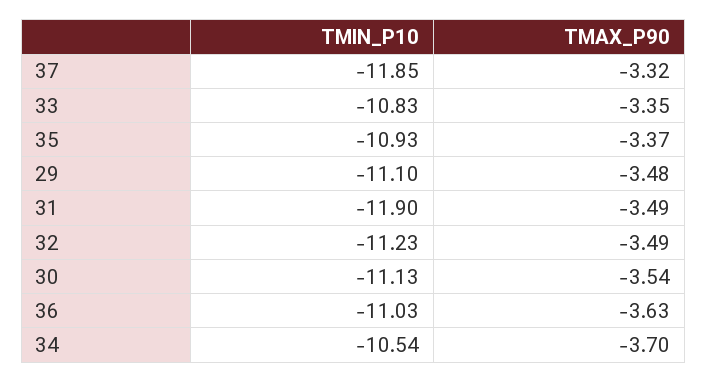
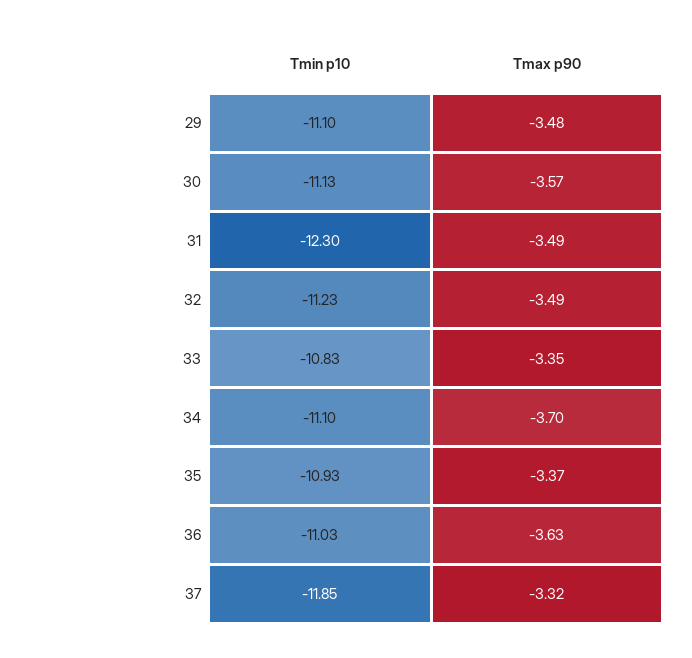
TMIN_P10, 31: -11.9 -> -12.3
TMAX_P90, 30: -3.54 -> -3.57
TMIN_P10, 34: -10.54 -> -11.1

